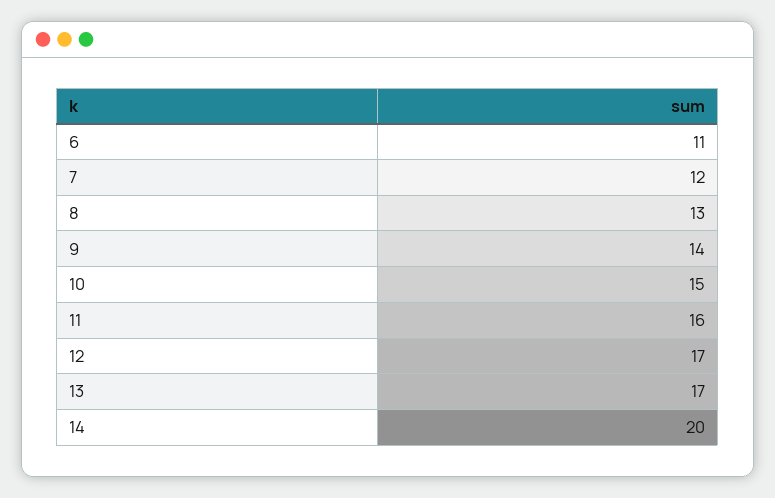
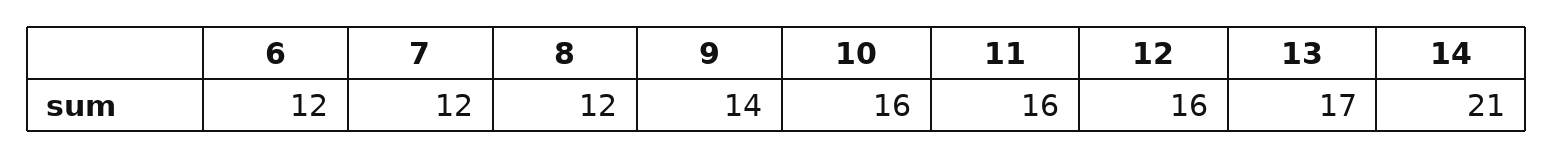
6: 11 -> 12
8: 13 -> 12
10: 15 -> 16
12: 17 -> 16
14: 20 -> 21

